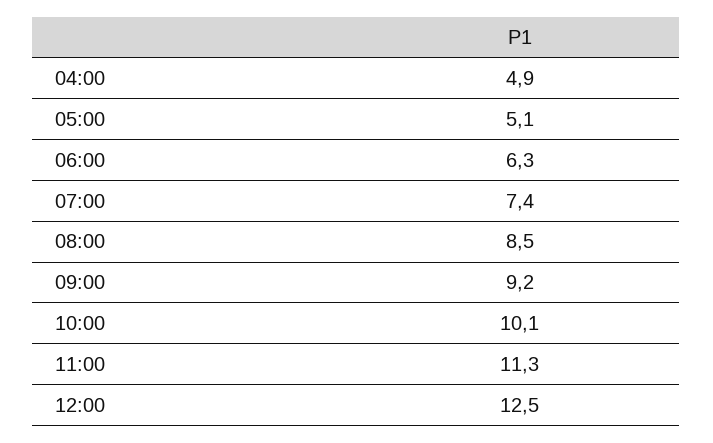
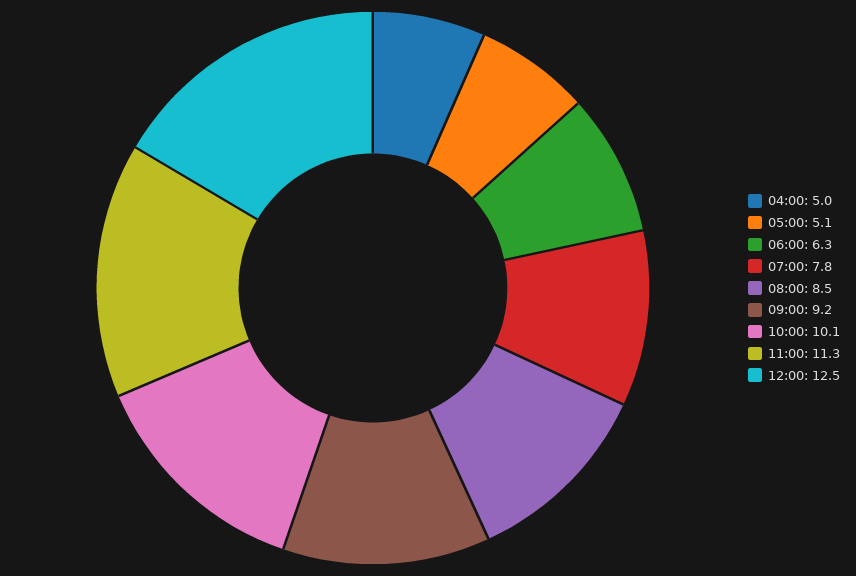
04:00: 4.9 -> 5
07:00: 7.4 -> 7.8

